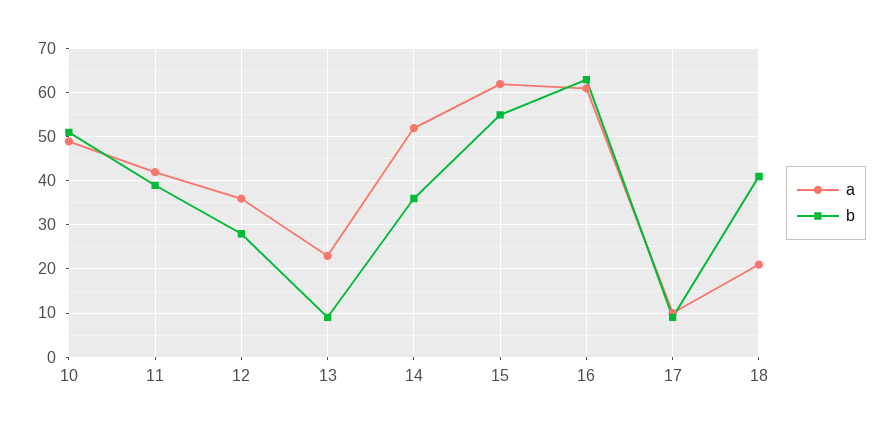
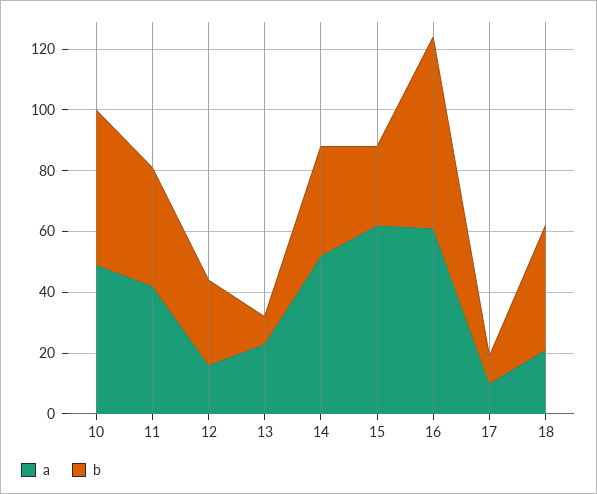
a, 12: 35 -> 15
b, 15: 55 -> 25

